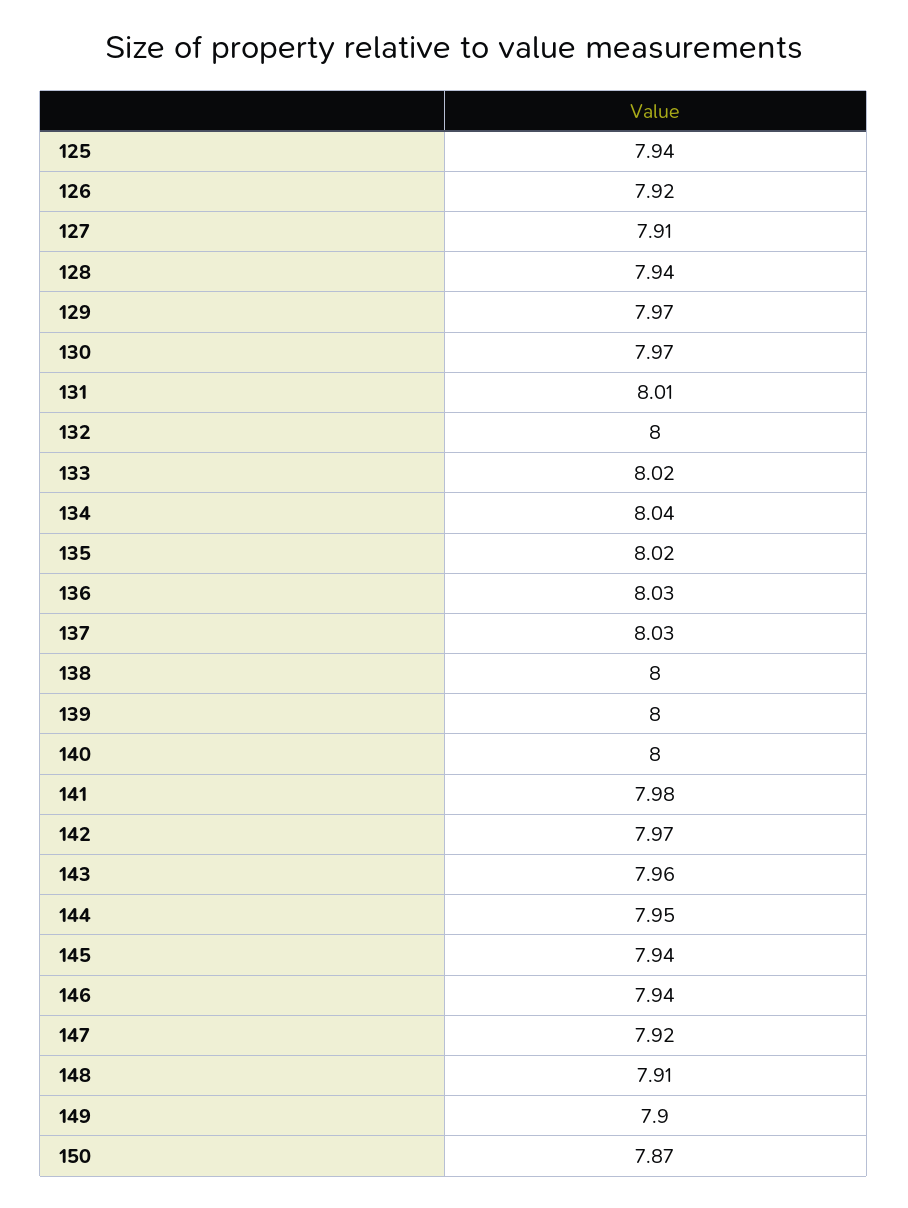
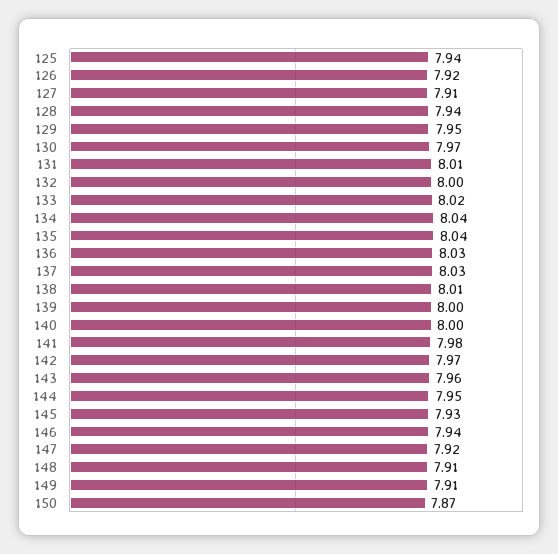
129: 7.97 -> 7.95
135: 8.02 -> 8.04
138: 8 -> 8.01
145: 7.94 -> 7.93
149: 7.9 -> 7.91

